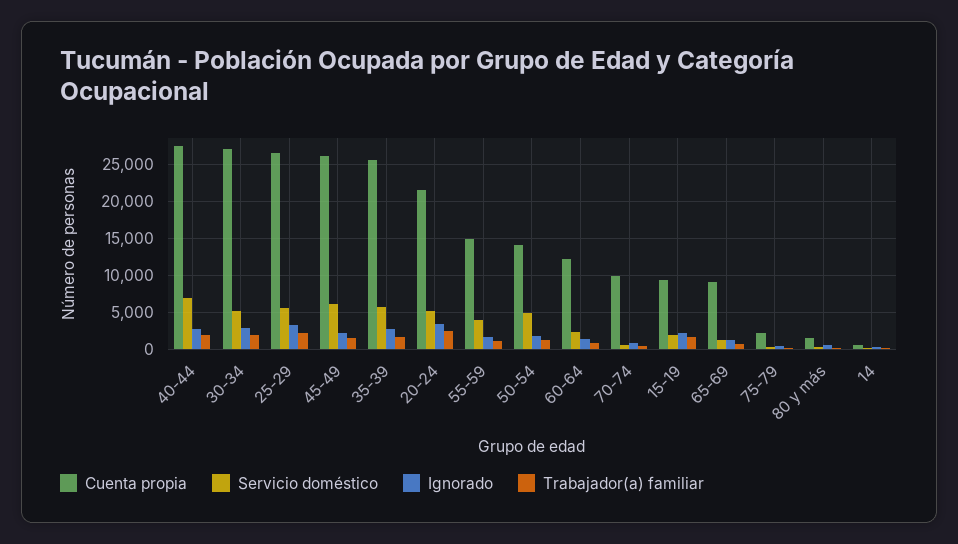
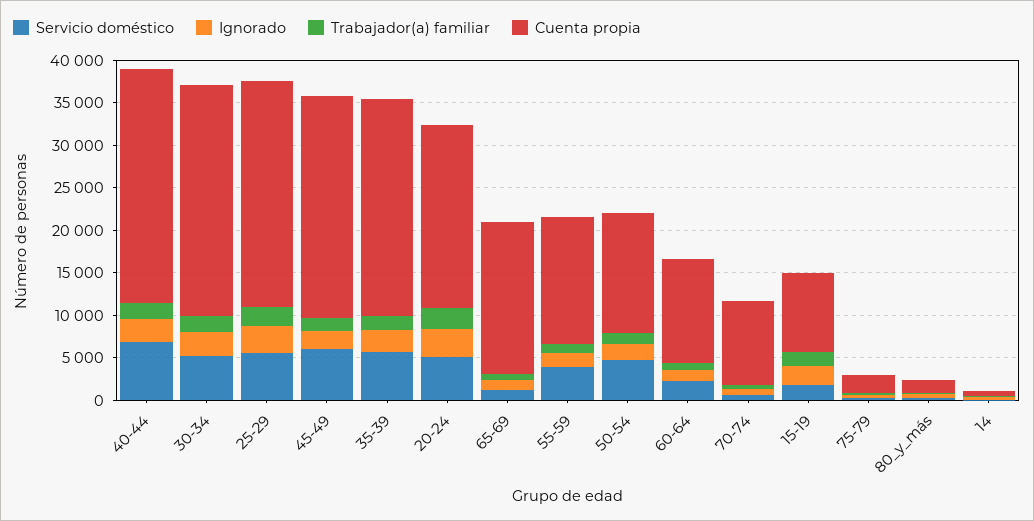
Cuenta propia, 65-69: 9000 -> 18000

